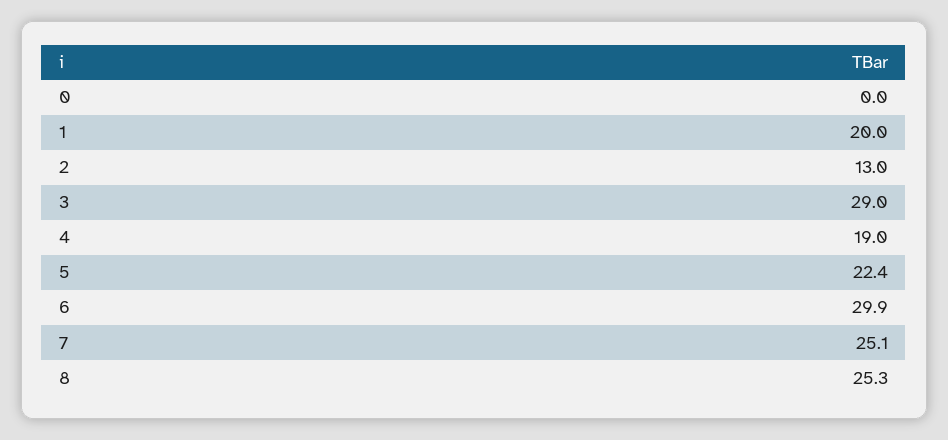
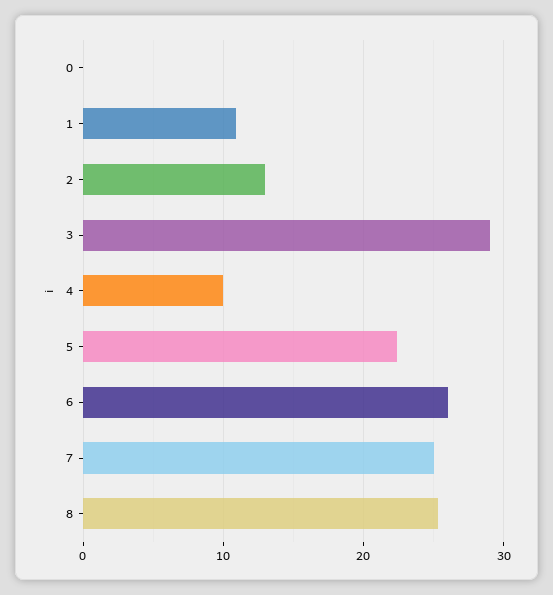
1: 20 -> 11
4: 19 -> 10
6: 29.9 -> 26

